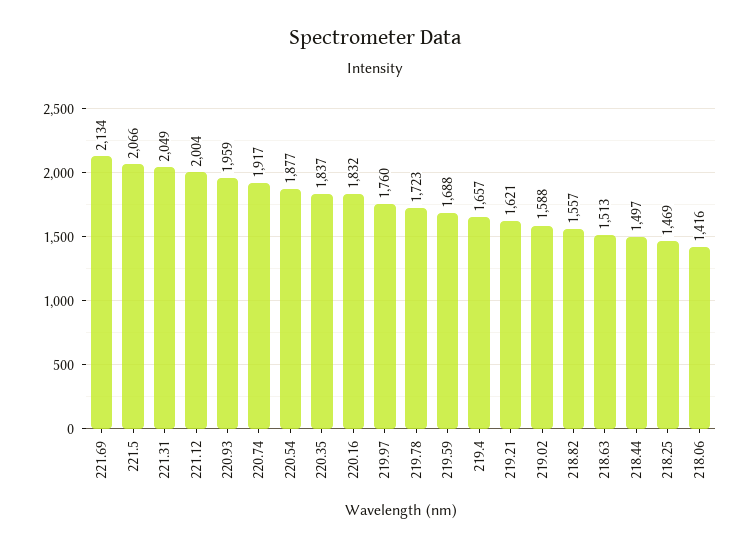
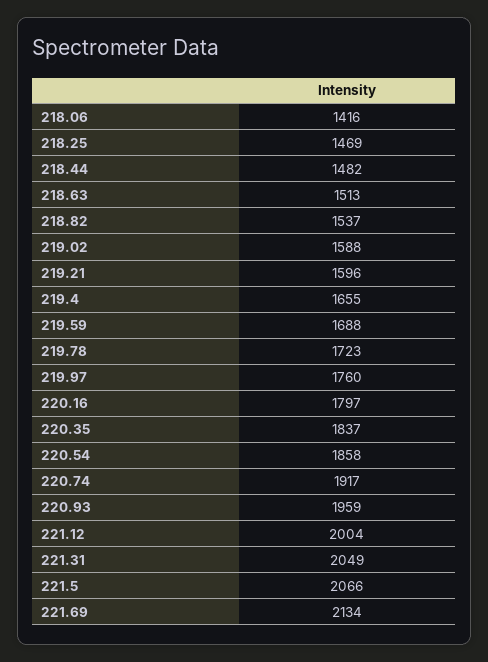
220.54: 1877 -> 1858
220.16: 1832 -> 1797
219.4: 1657 -> 1655
219.21: 1621 -> 1596
218.82: 1557 -> 1537
218.44: 1497 -> 1482

